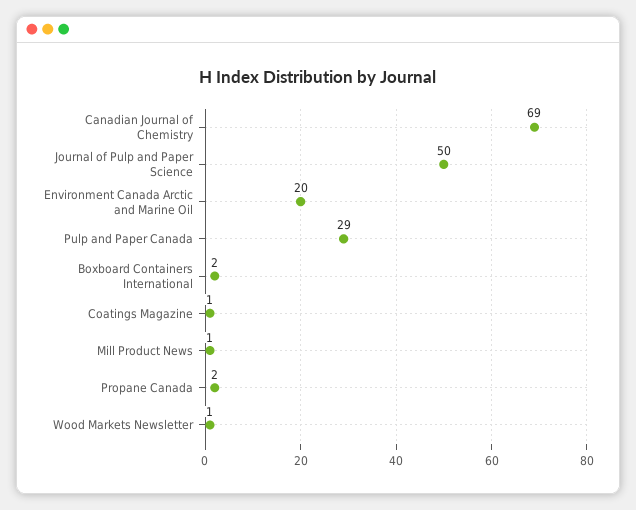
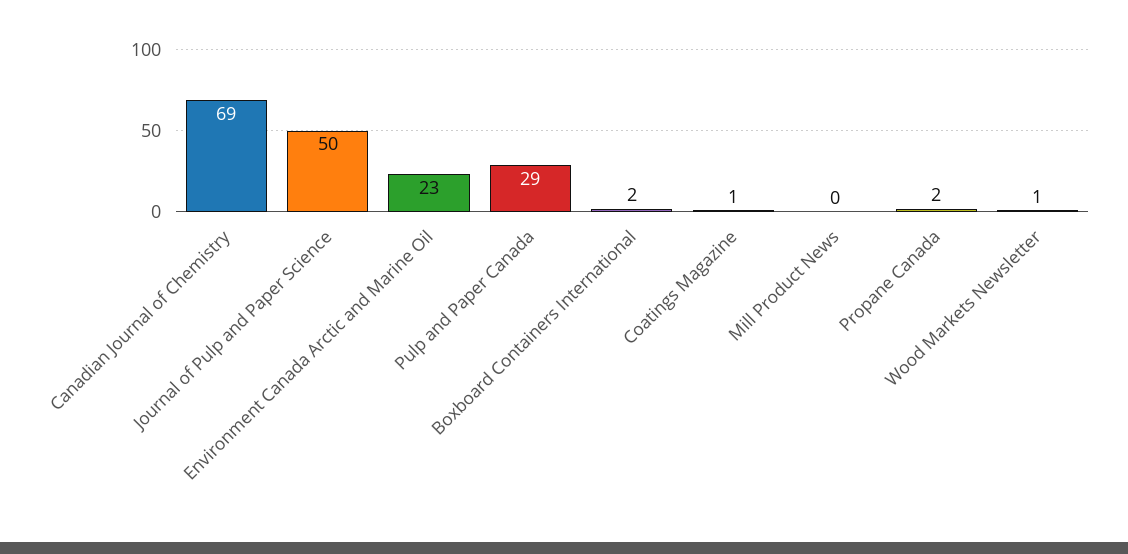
Environment Canada Arctic and Marine Oil: 20 -> 23
Mill Product News: 1 -> 0

